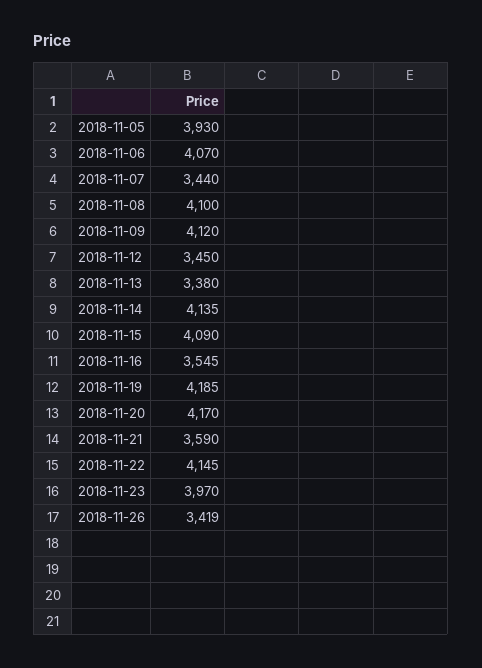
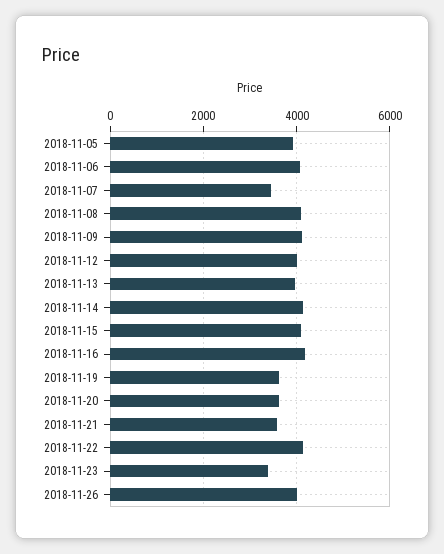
2018-11-12: 3450 -> 4000
2018-11-13: 3380 -> 4000
2018-11-16: 3545 -> 4200
2018-11-19: 4185 -> 3600
2018-11-20: 4170 -> 3600
2018-11-23: 3970 -> 3400
2018-11-26: 3419 -> 4000

